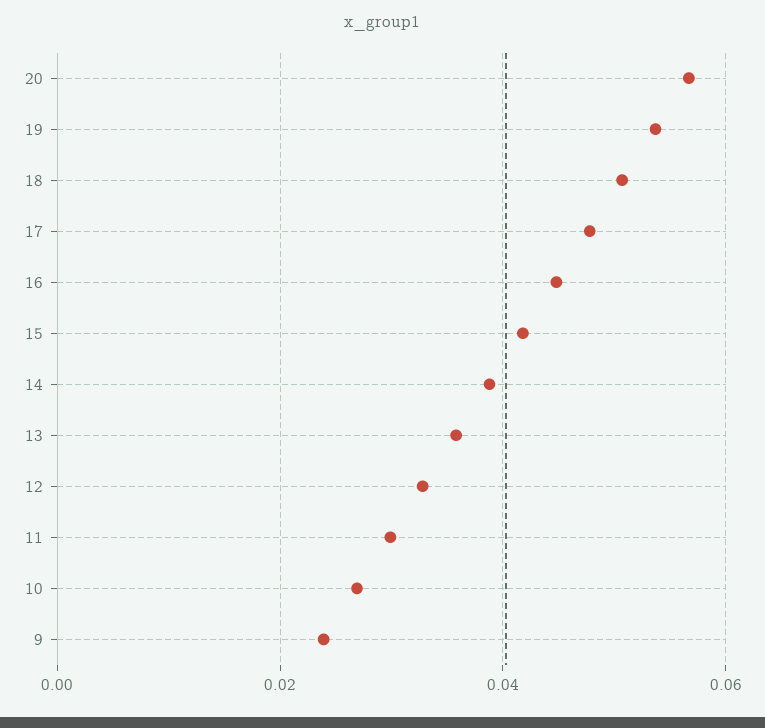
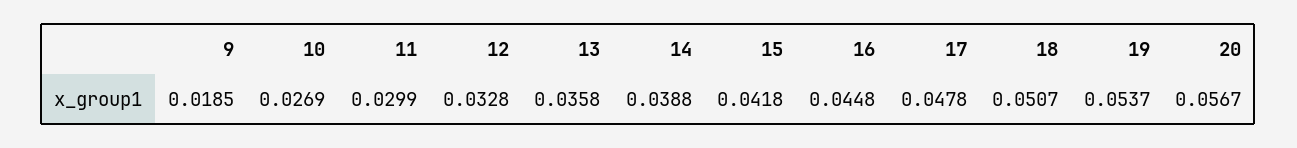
9: 0.024 -> 0.0185

